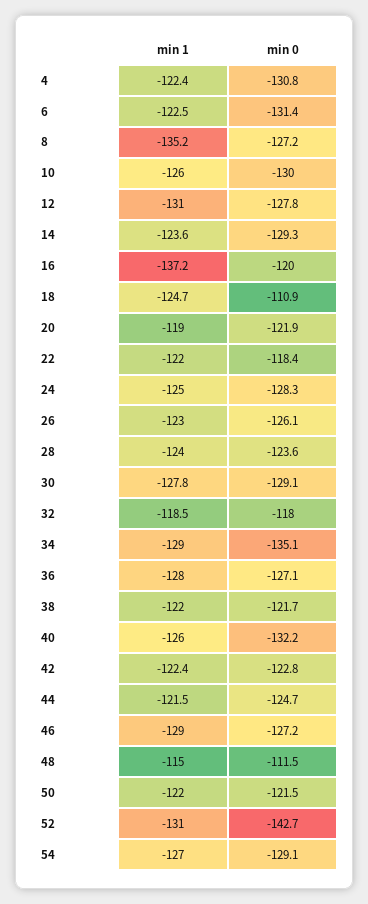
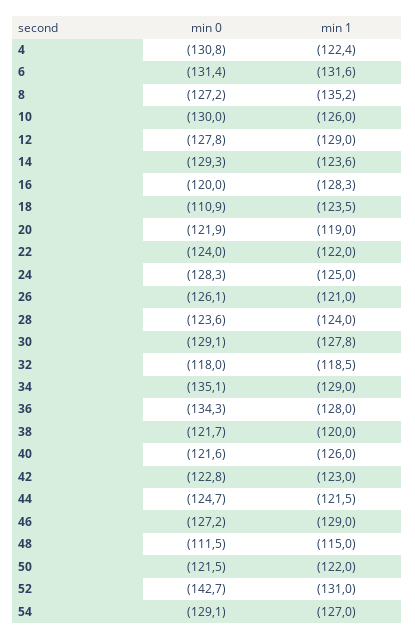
min 1, 6: -122.5 -> -131.6
min 1, 12: -131 -> -129
min 1, 16: -137.2 -> -128.3
min 1, 18: -124.7 -> -123.5
min 0, 22: -118.4 -> -124
min 1, 26: -123 -> -121
min 0, 36: -127.1 -> -134.3
min 1, 38: -122 -> -120
min 0, 40: -132.2 -> -121.6
min 1, 42: -122.4 -> -123

